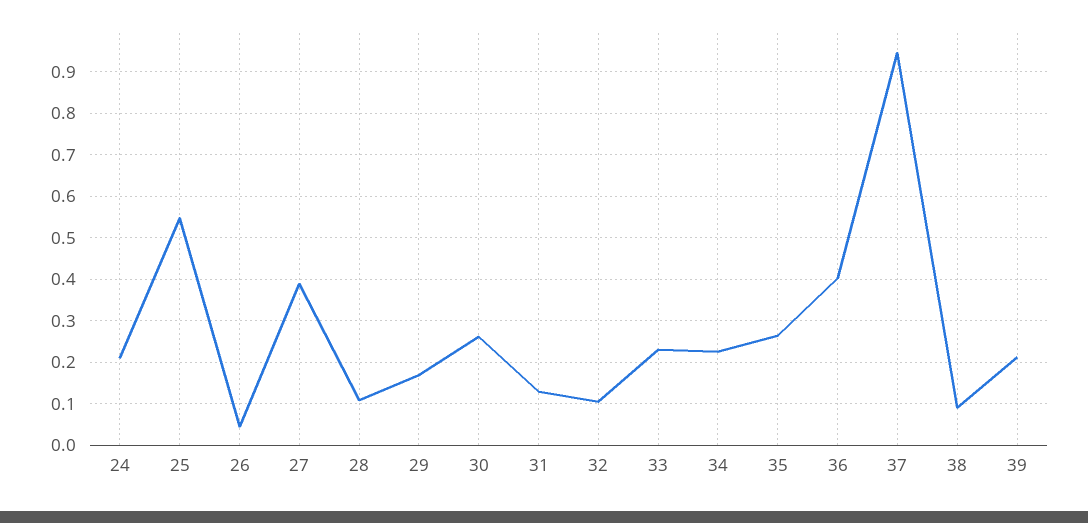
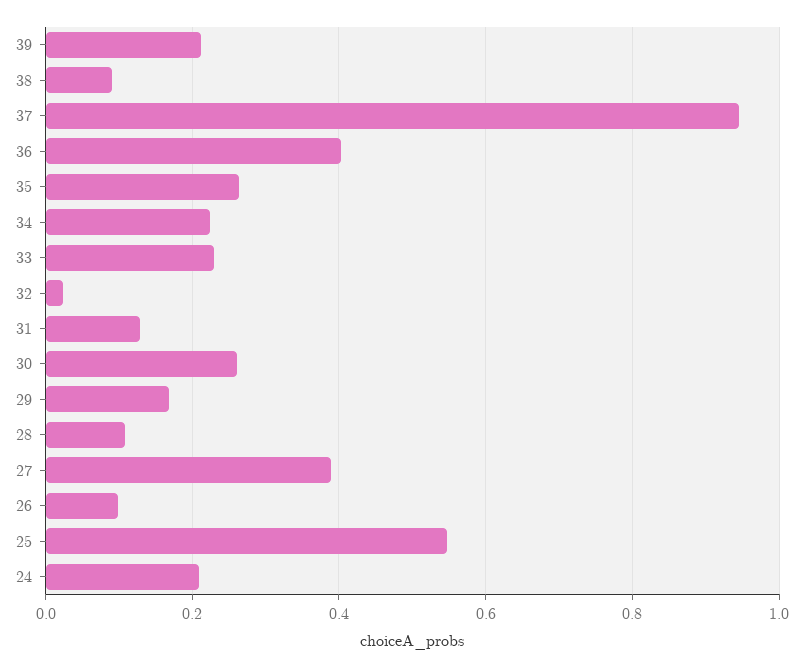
26: 0.04 -> 0.1
32: 0.1 -> 0.02

